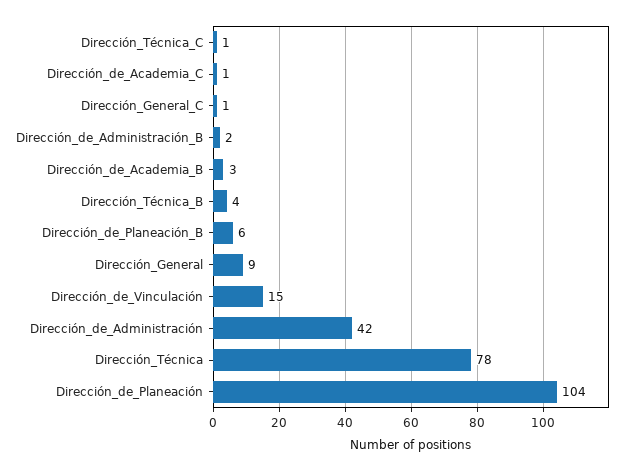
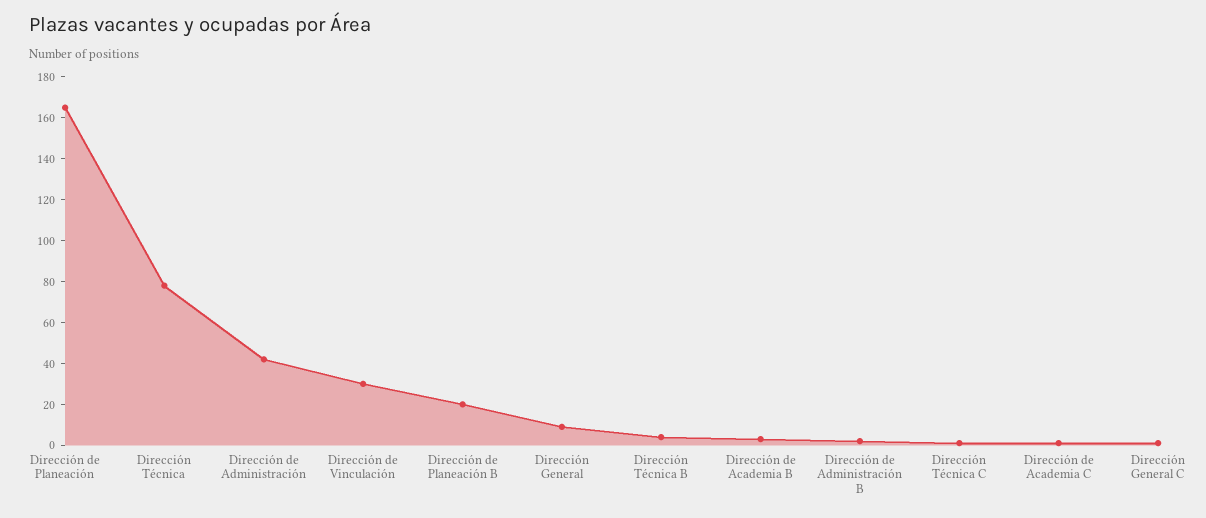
Dirección_de_Planeación_B: 6 -> 20
Dirección_de_Vinculación: 15 -> 30
Dirección_de_Planeación: 104 -> 165

